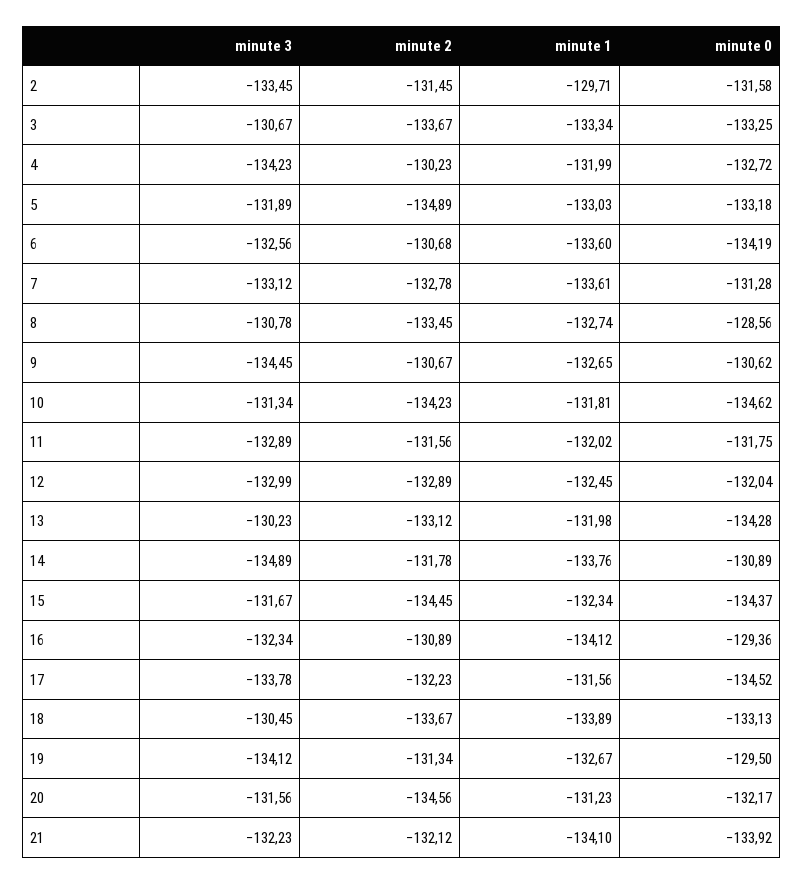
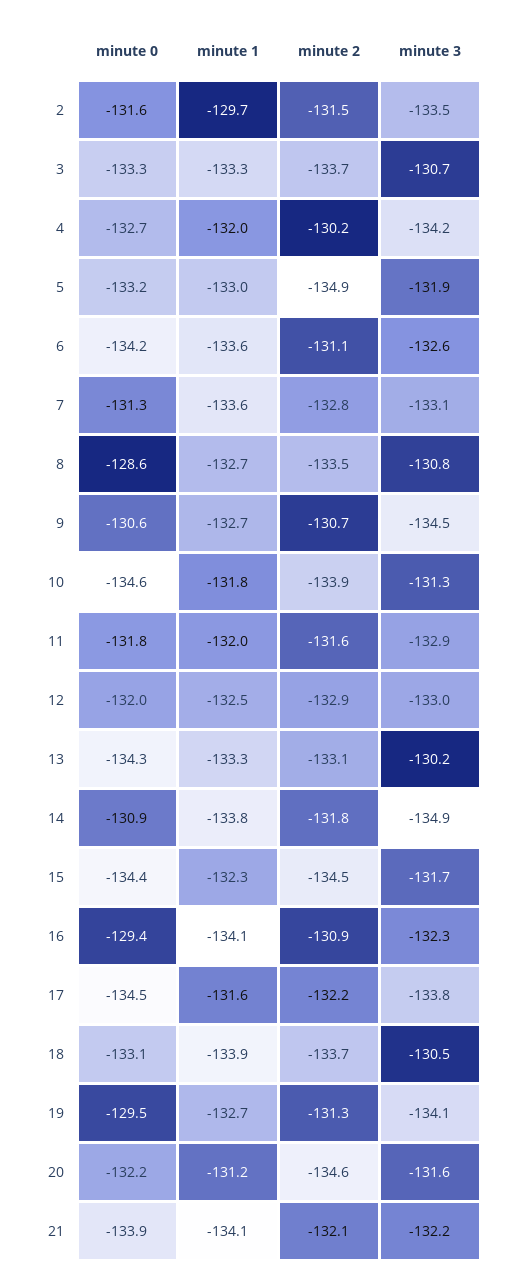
minute 2, 6: -130.68 -> -131.1
minute 2, 10: -134.23 -> -133.9
minute 1, 13: -131.98 -> -133.3

